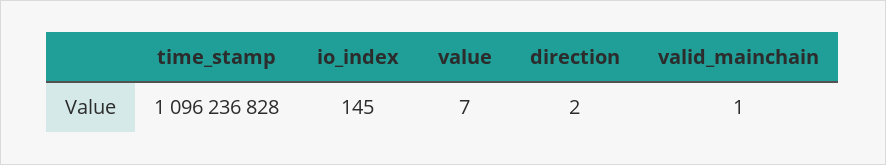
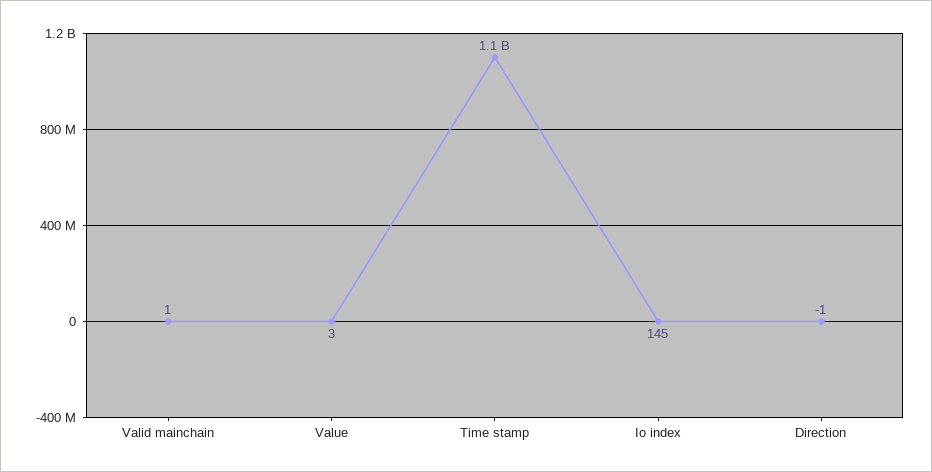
value: 7 -> 3
direction: 2 -> -1

